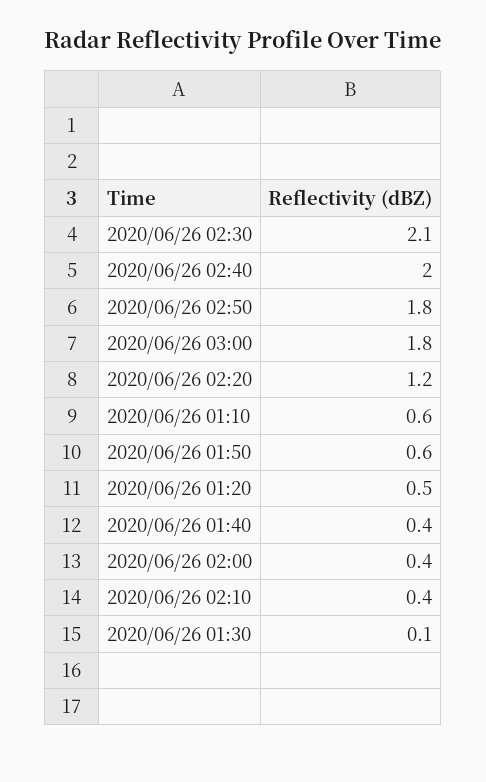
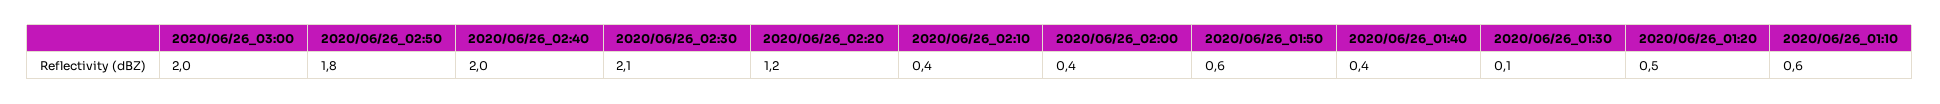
2020/06/26 03:00: 1.8 -> 2

